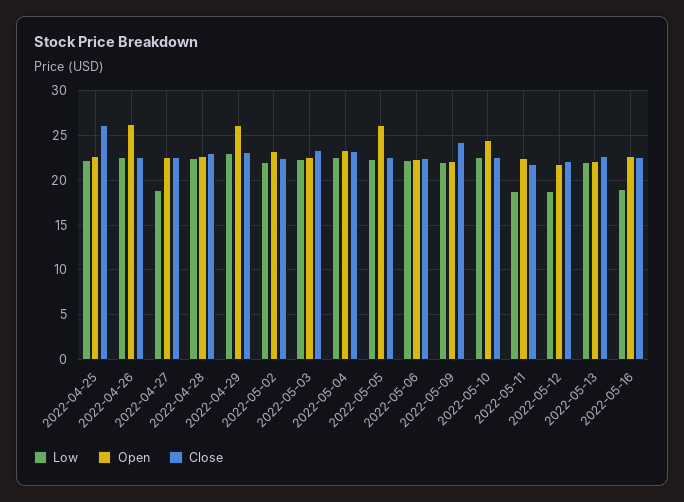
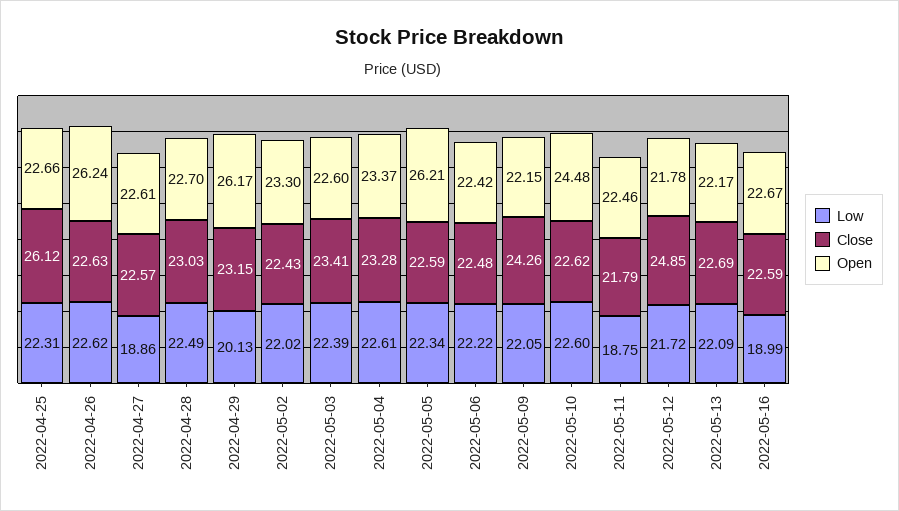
Low, 2022-04-29: 23 -> 20.13
Low, 2022-05-12: 19 -> 21.72
Close, 2022-05-12: 22 -> 24.85

